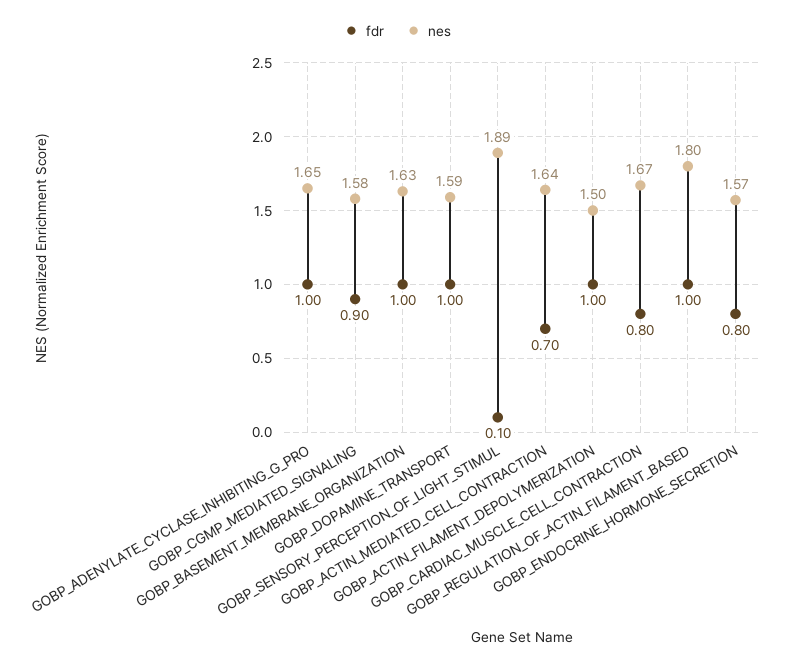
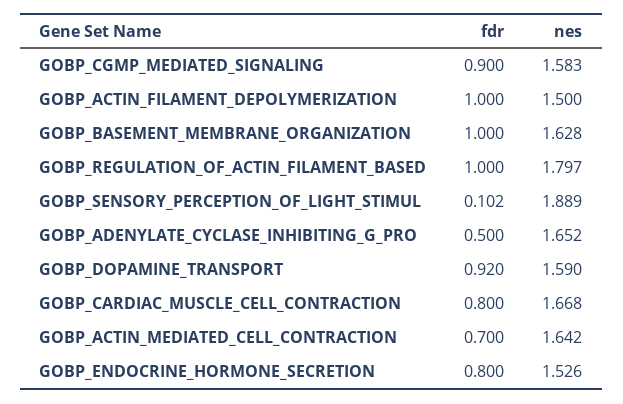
fdr, GOBP_ADENYLATE_CYCLASE_INHIBITING_G_PRO: 1 -> 0.5
fdr, GOBP_DOPAMINE_TRANSPORT: 1 -> 0.92
nes, GOBP_ENDOCRINE_HORMONE_SECRETION: 1.57 -> 1.526

